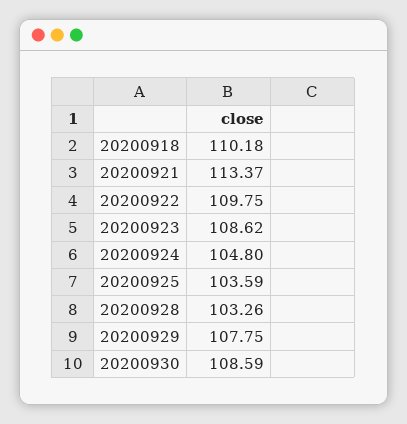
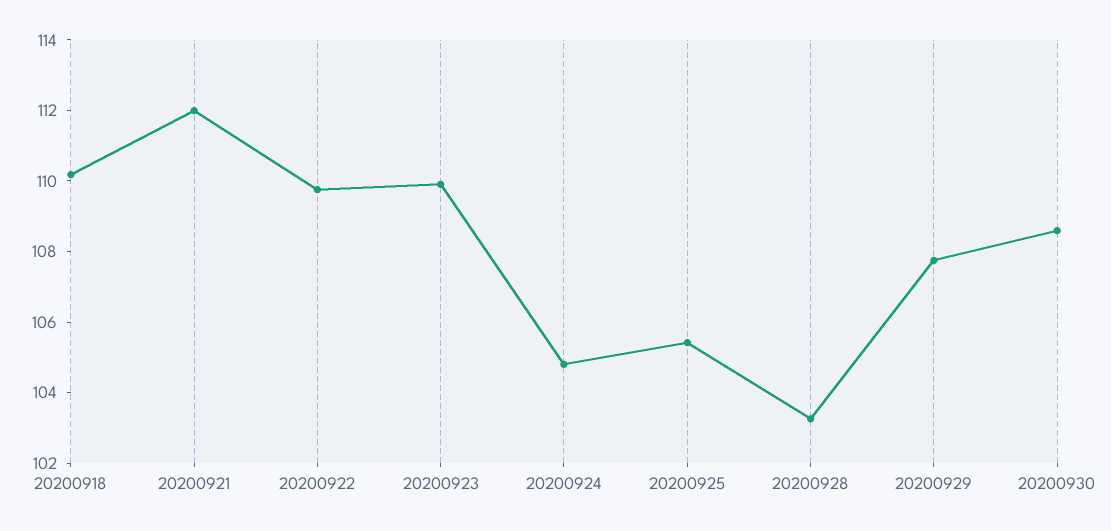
20200921: 113.37 -> 112
20200923: 108.62 -> 110
20200925: 103.59 -> 105.5

